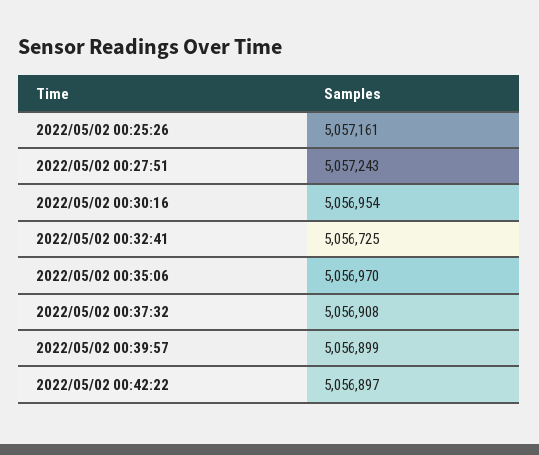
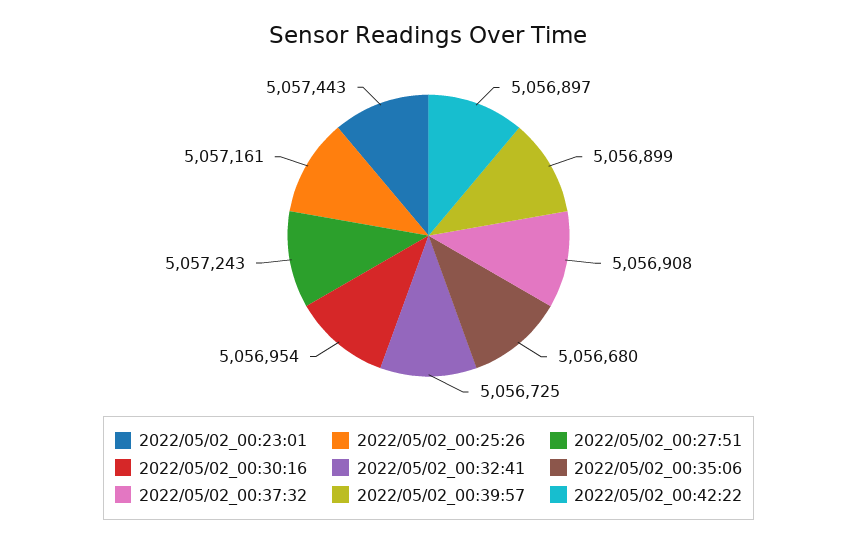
2022/05/02 00:35:06: 5056970 -> 5056680
2022/05/02_00:23:01: none -> 5057443

